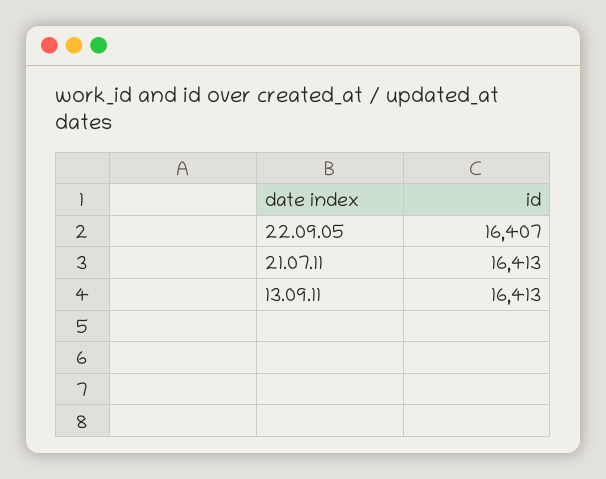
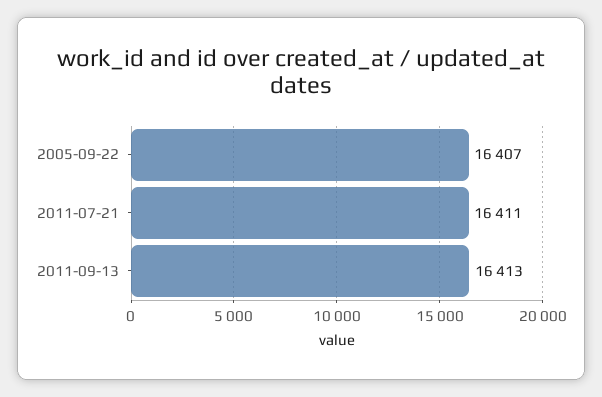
21.07.11: 16413 -> 16411

